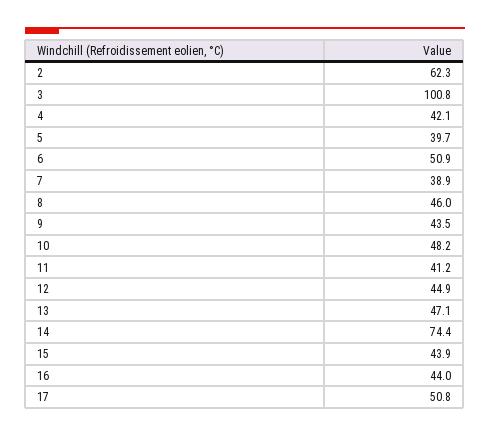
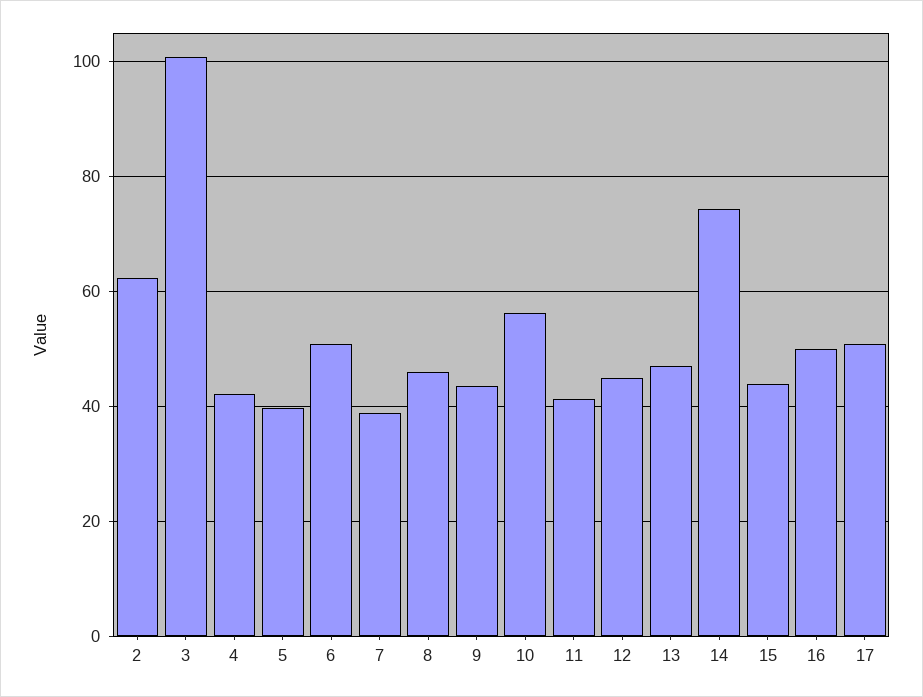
10: 48.2 -> 56
16: 44 -> 50

